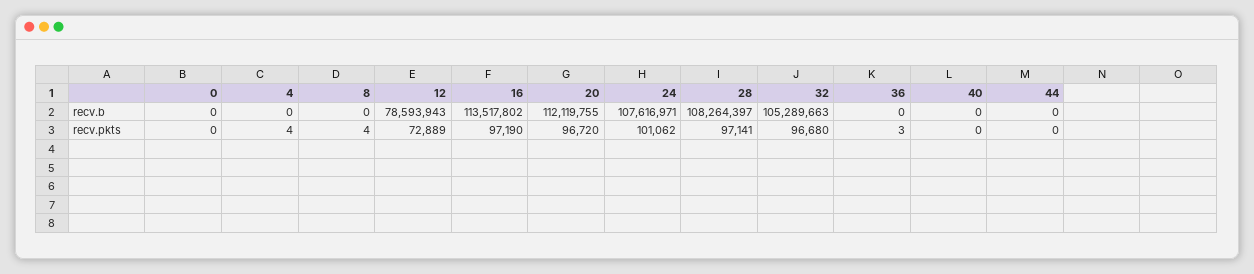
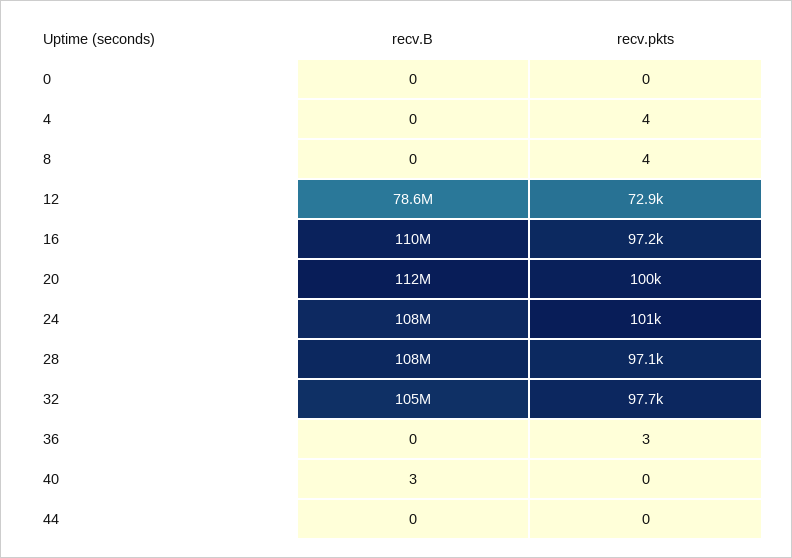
16, recv.b: 113517802 -> 110000000
40, recv.b: 0 -> 3
20, recv.pkts: 96720 -> 100000
32, recv.pkts: 96680 -> 97700

